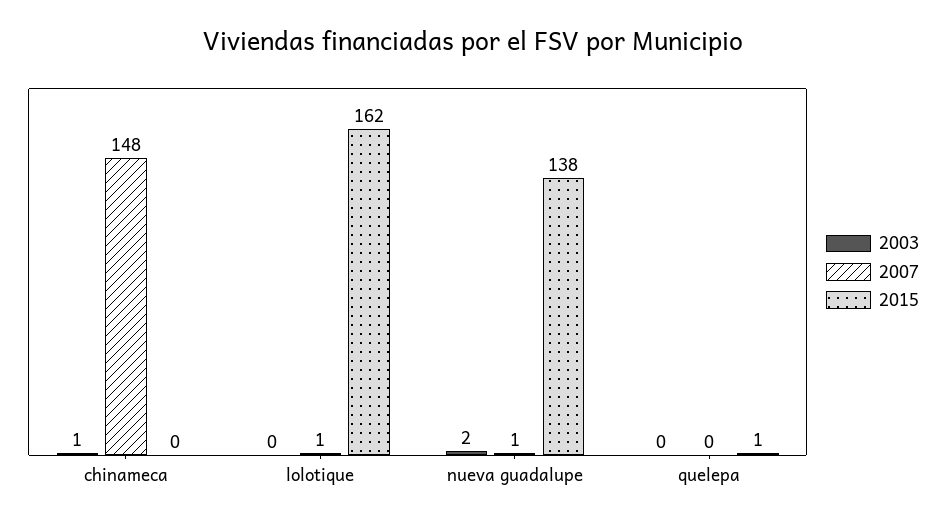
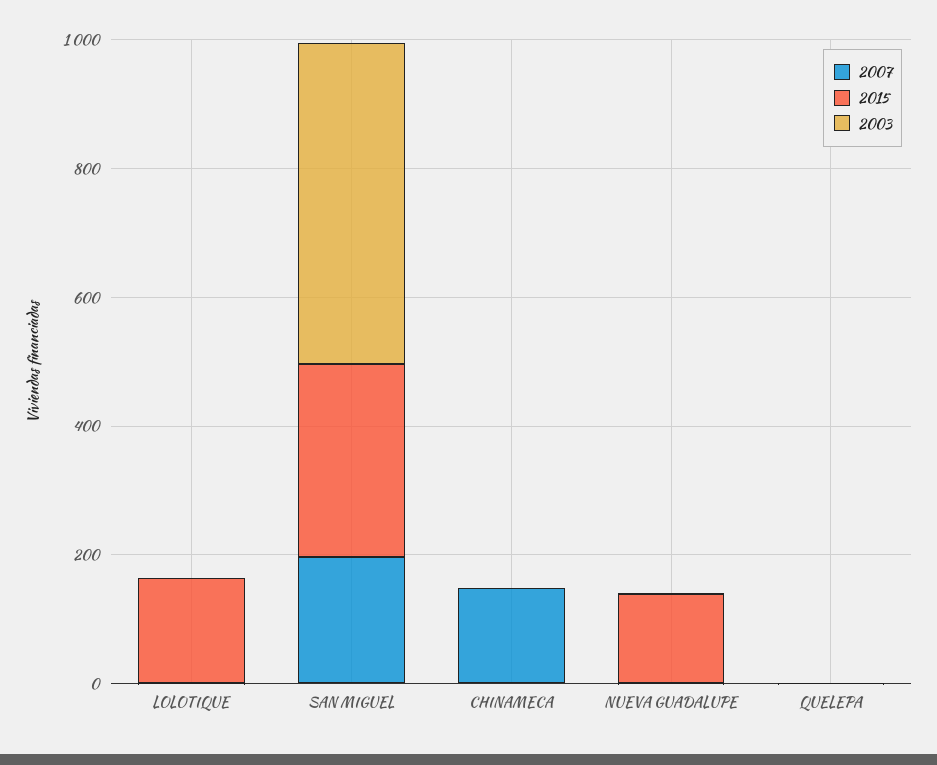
2007, SAN MIGUEL: none -> 200
2015, SAN MIGUEL: none -> 300
2003, SAN MIGUEL: none -> 500

